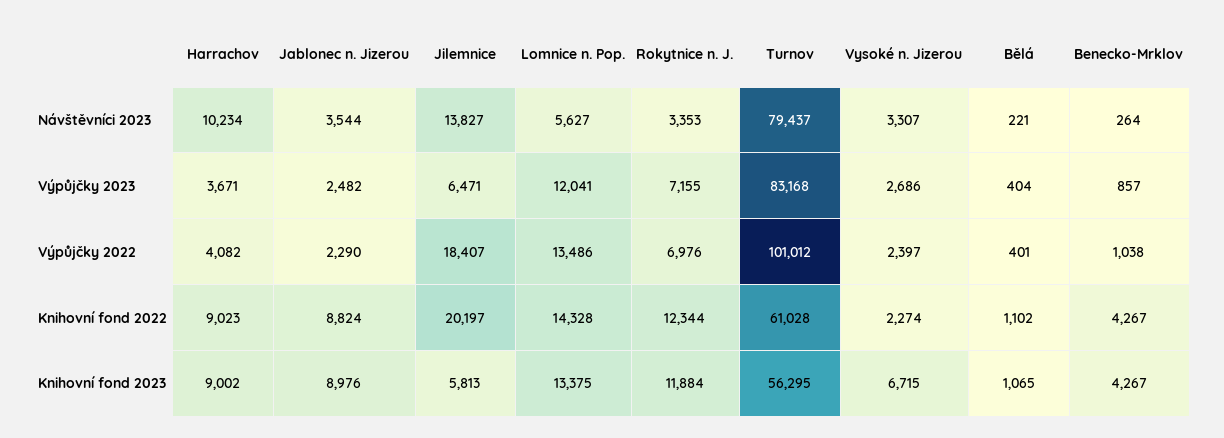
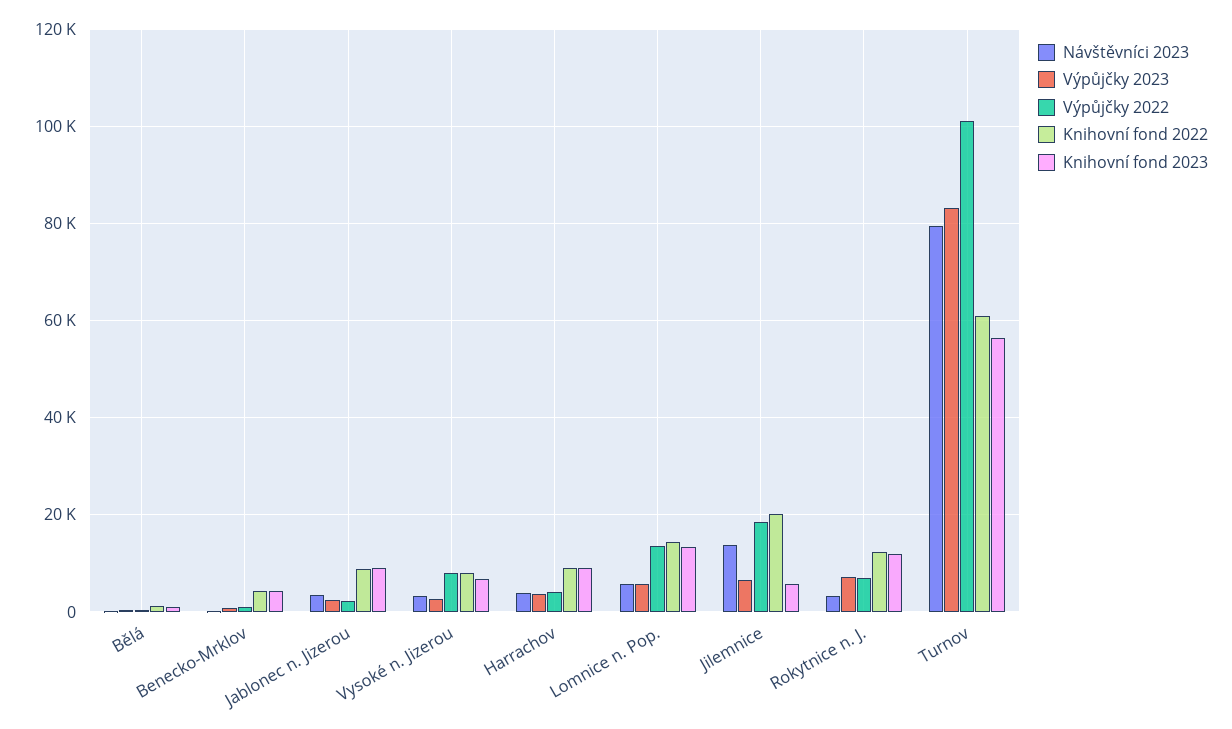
Návštěvníci 2023, Harrachov: 10234 -> 4000
Výpůjčky 2023, Lomnice n. Pop.: 12041 -> 6000
Výpůjčky 2022, Vysoké n. Jizerou: 2397 -> 8000
Knihovní fond 2022, Vysoké n. Jizerou: 2274 -> 8000

